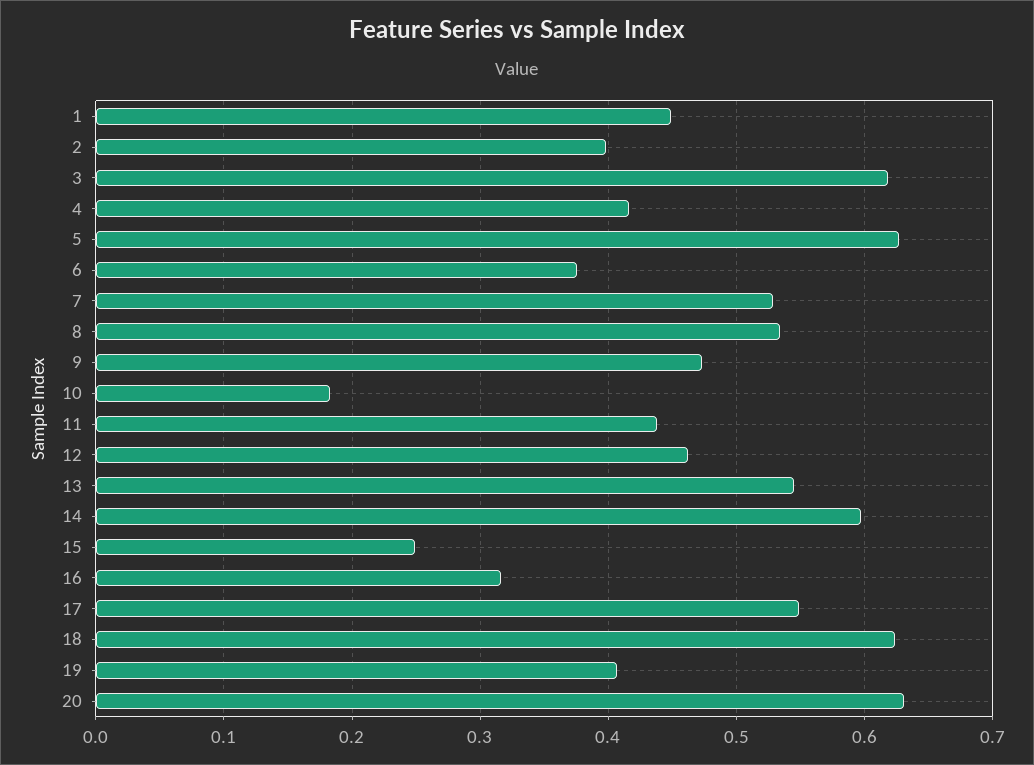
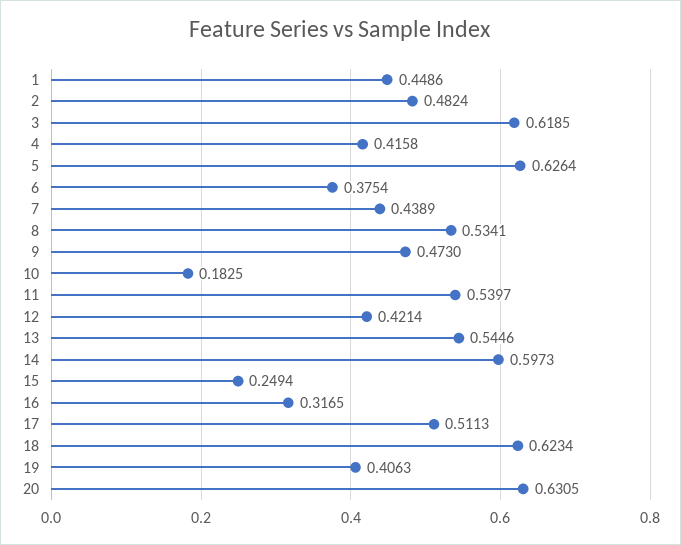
2: 0.4 -> 0.4824
7: 0.53 -> 0.4389
11: 0.44 -> 0.5397
12: 0.46 -> 0.4214
17: 0.55 -> 0.5113

